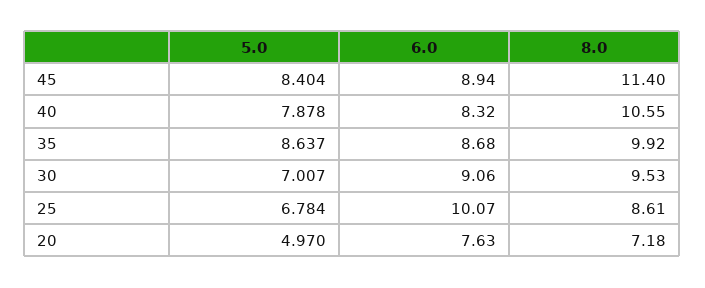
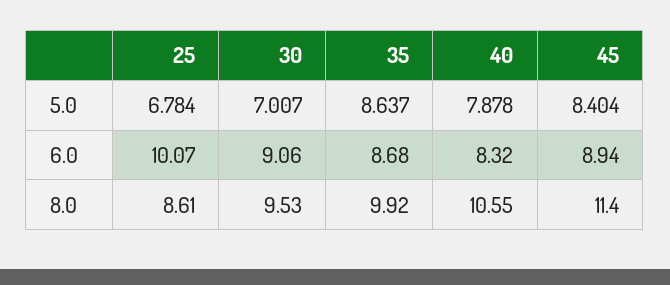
5.0, 20: 4.97 -> none
6.0, 20: 7.63 -> none
8.0, 20: 7.18 -> none

